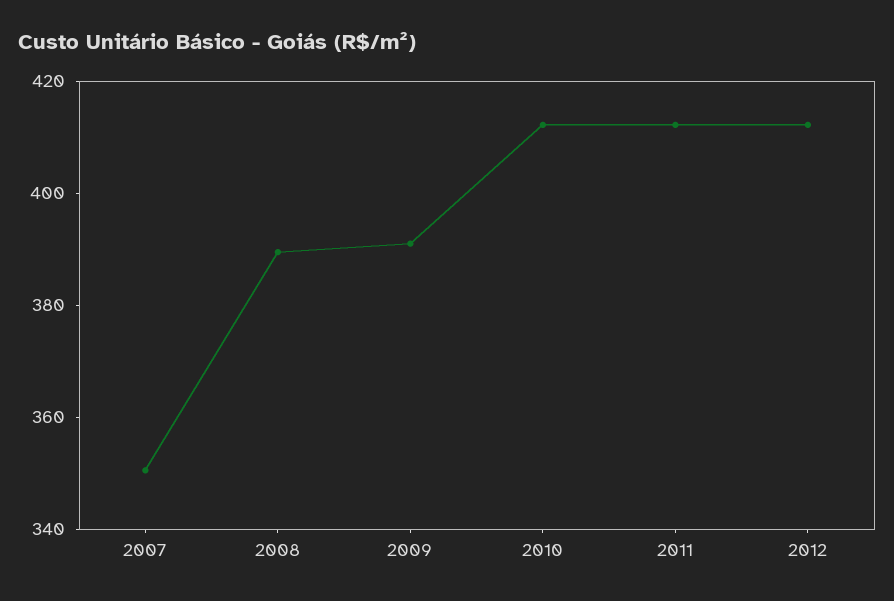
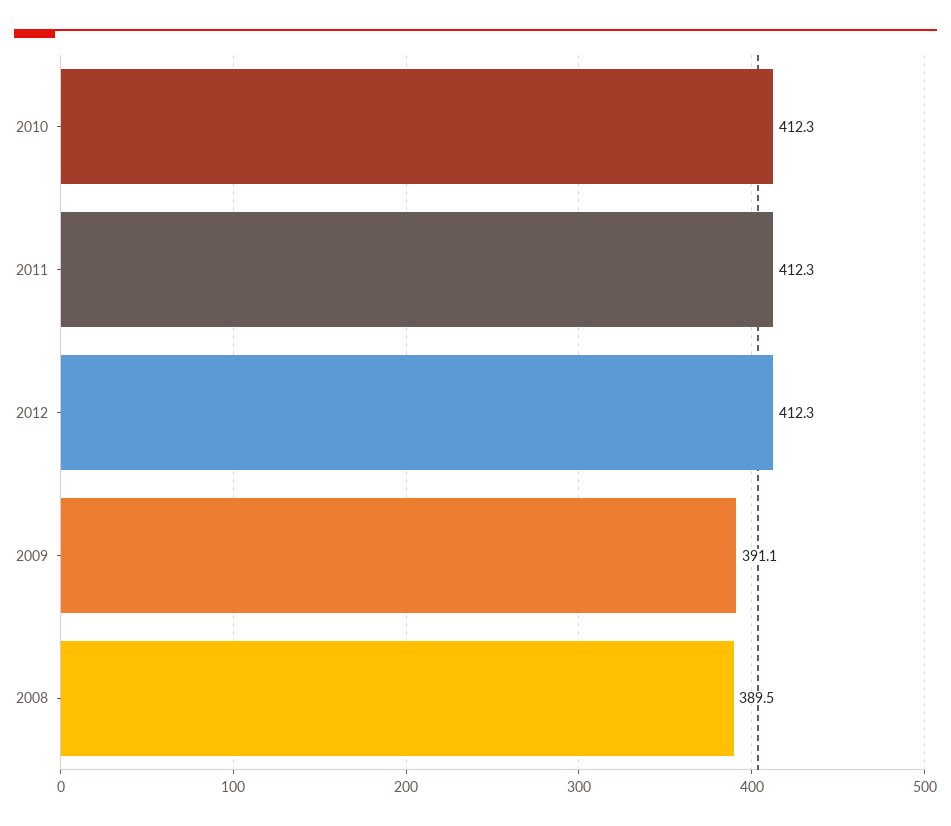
2007: 350 -> none

